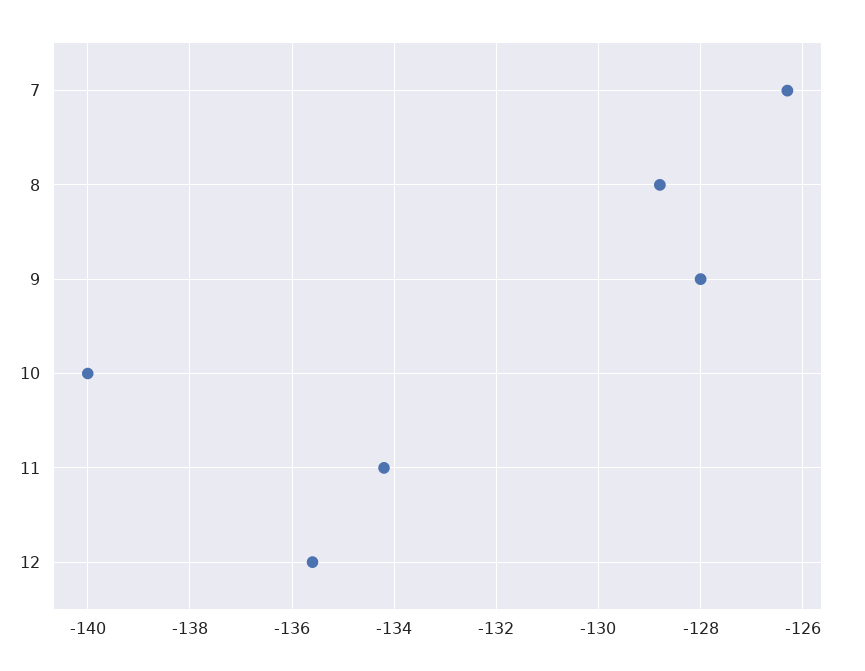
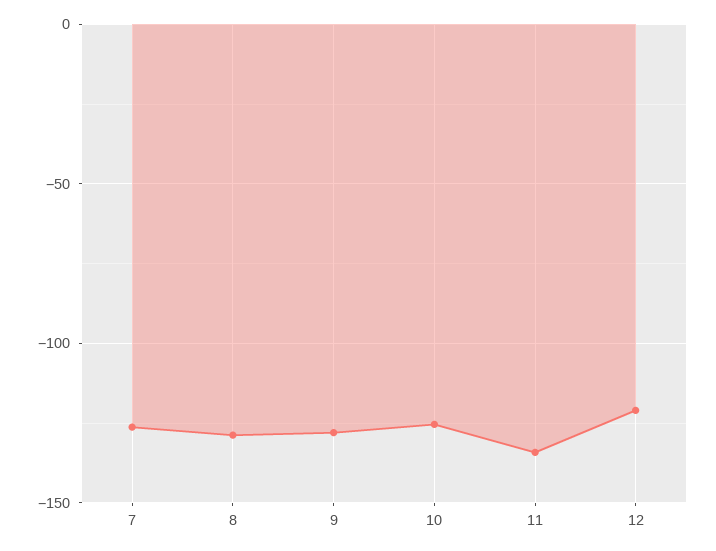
10: -140 -> -125
12: -135.5 -> -120

